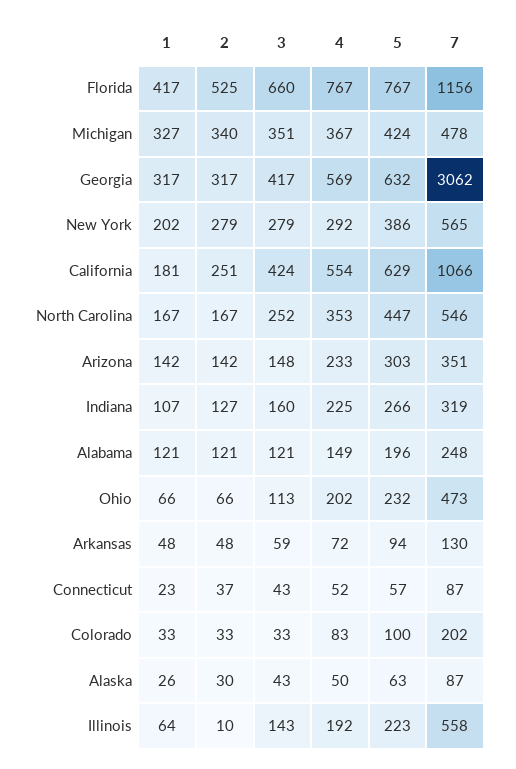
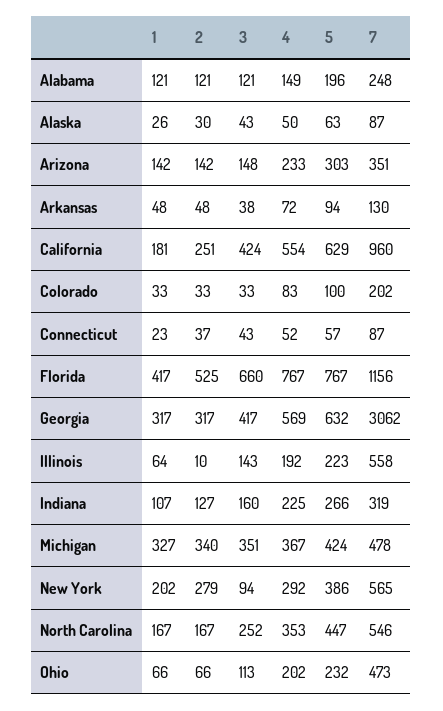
3, New York: 279 -> 94
7, California: 1066 -> 960
3, Arkansas: 59 -> 38

